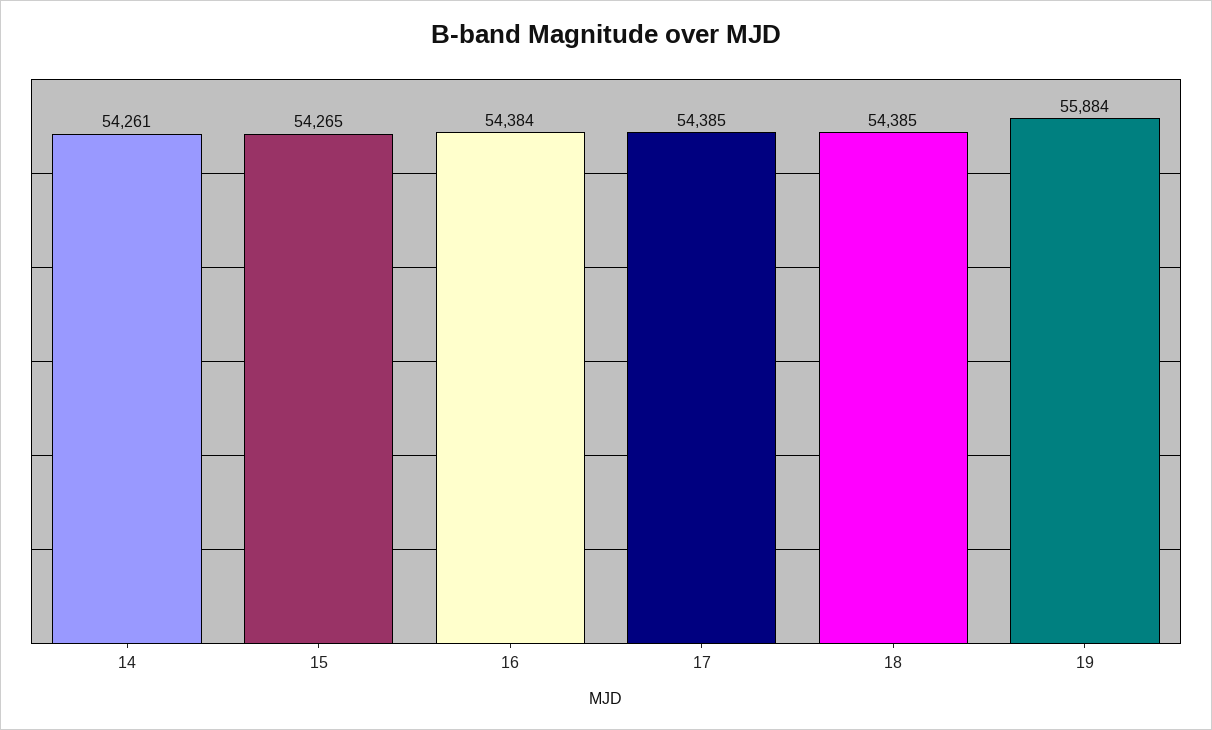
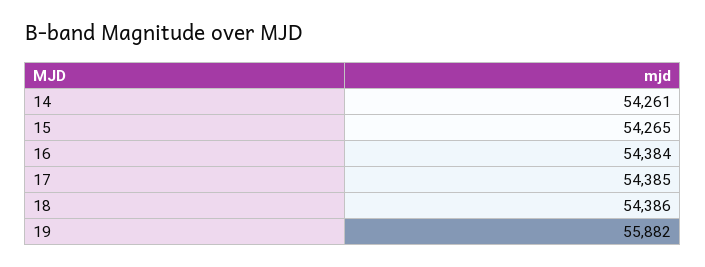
18: 54385 -> 54386
19: 55884 -> 55882

